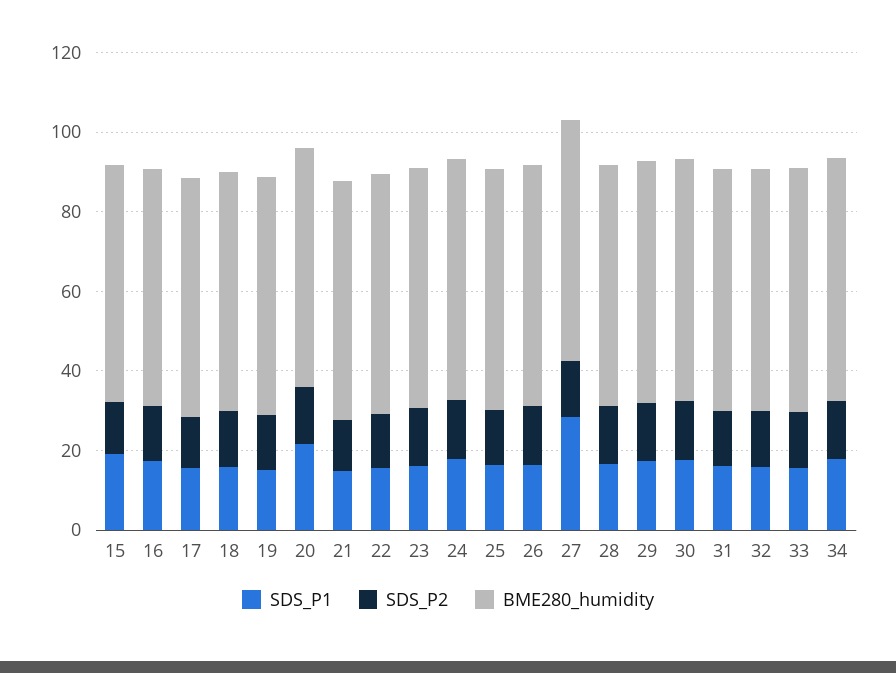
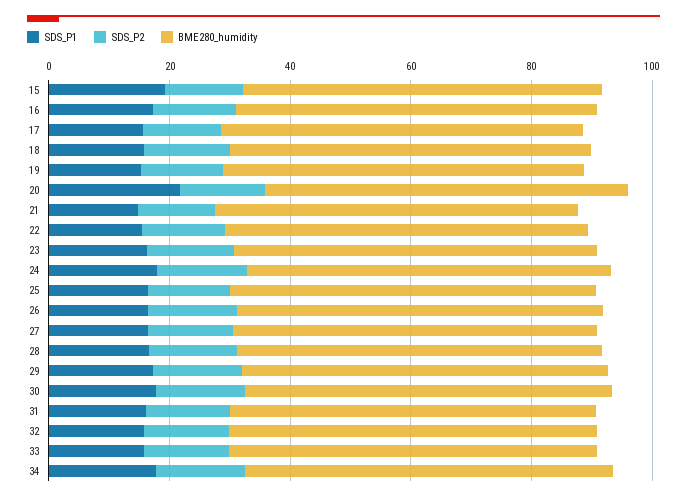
SDS_P1, 27: 30 -> 15

